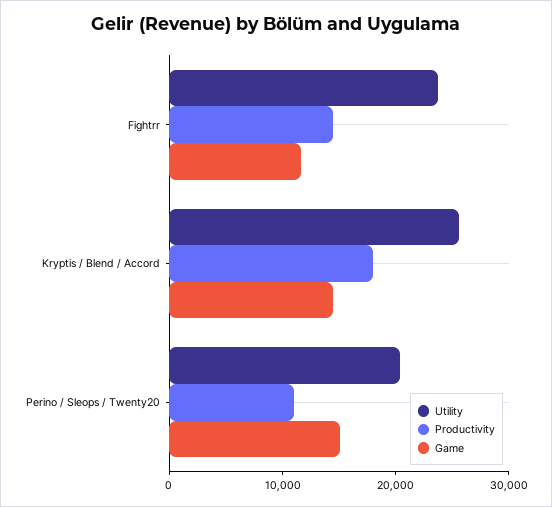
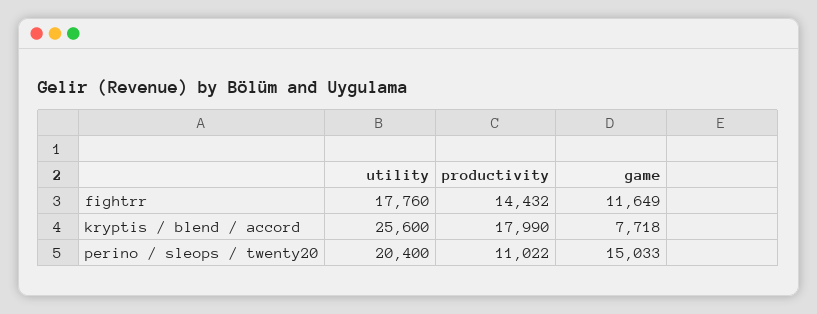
Utility, Fightrr: 24000 -> 17760
Game, Kryptis / Blend / Accord: 14000 -> 7718

